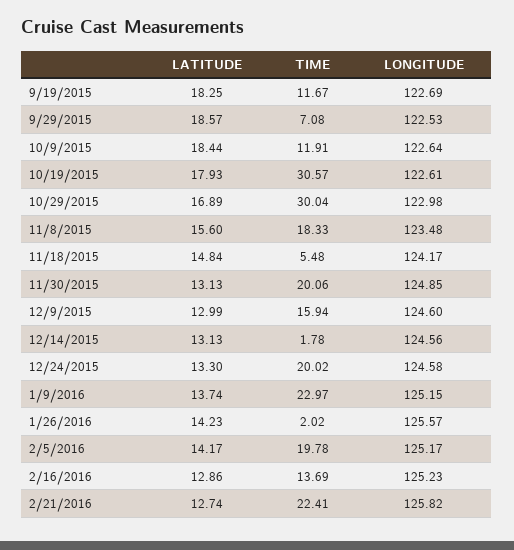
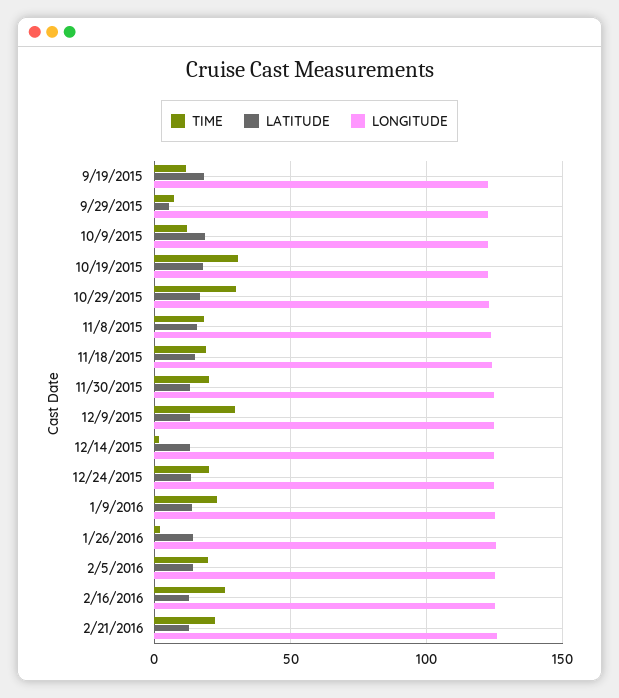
LATITUDE, 9/29/2015: 18.57 -> 5
TIME, 11/18/2015: 5.48 -> 20
TIME, 12/9/2015: 15.94 -> 30
TIME, 2/16/2016: 13.69 -> 25

